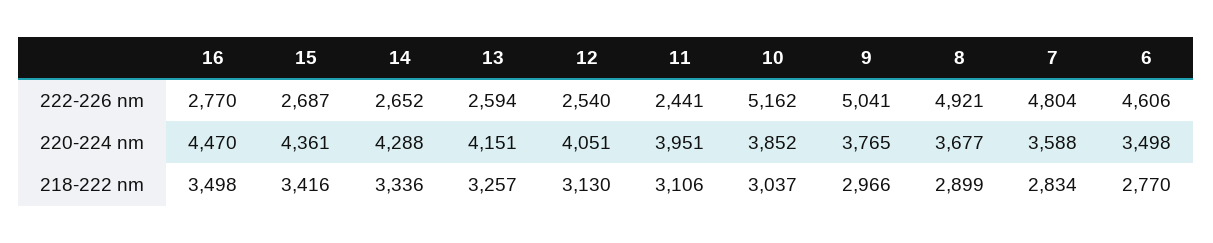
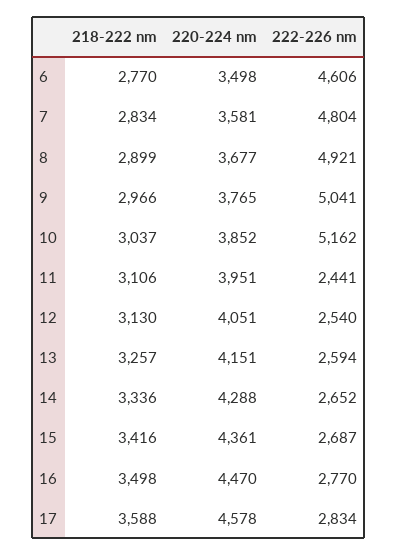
7, 220-224 nm: 3588 -> 3581
17, 218-222 nm: none -> 3588
17, 220-224 nm: none -> 4578
17, 222-226 nm: none -> 2834

